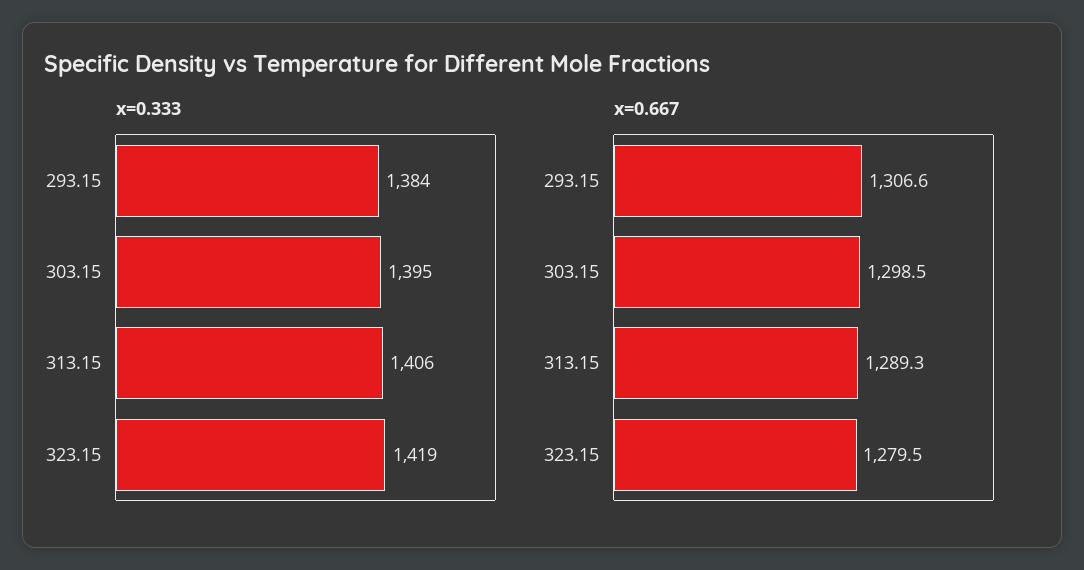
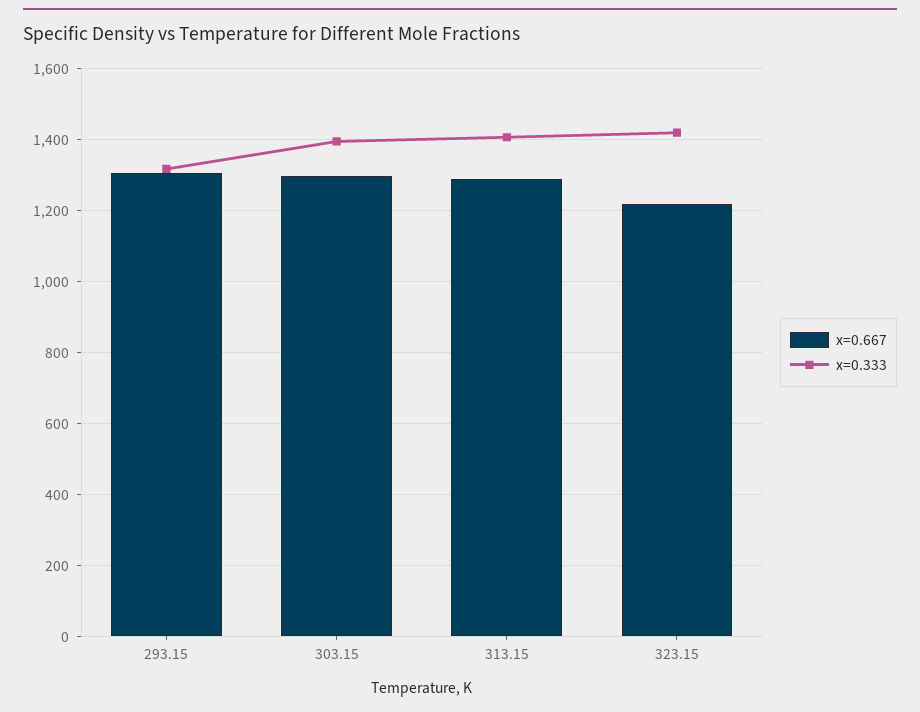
x=0.333, 293.15: 1384 -> 1320
x=0.667, 323.15: 1279.5 -> 1220

